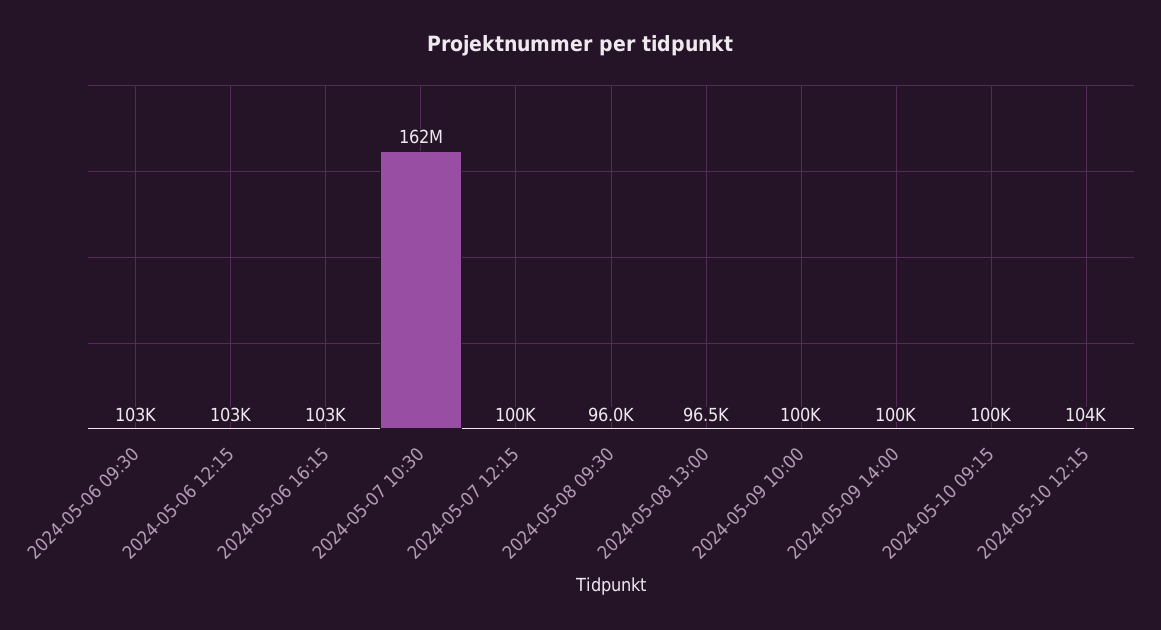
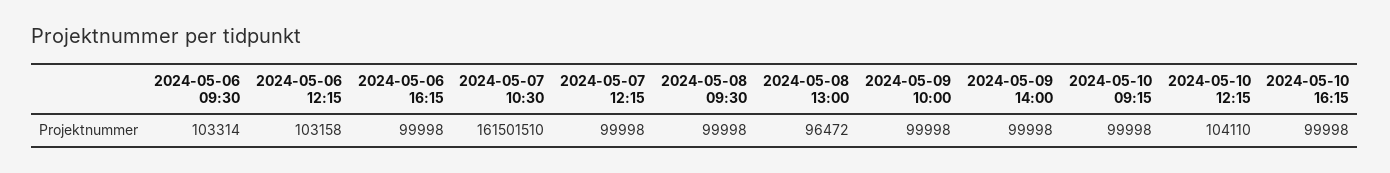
2024-05-06 16:15: 103000 -> 99998
2024-05-08 09:30: 96000 -> 99998
2024-05-10 16:15: none -> 99998

